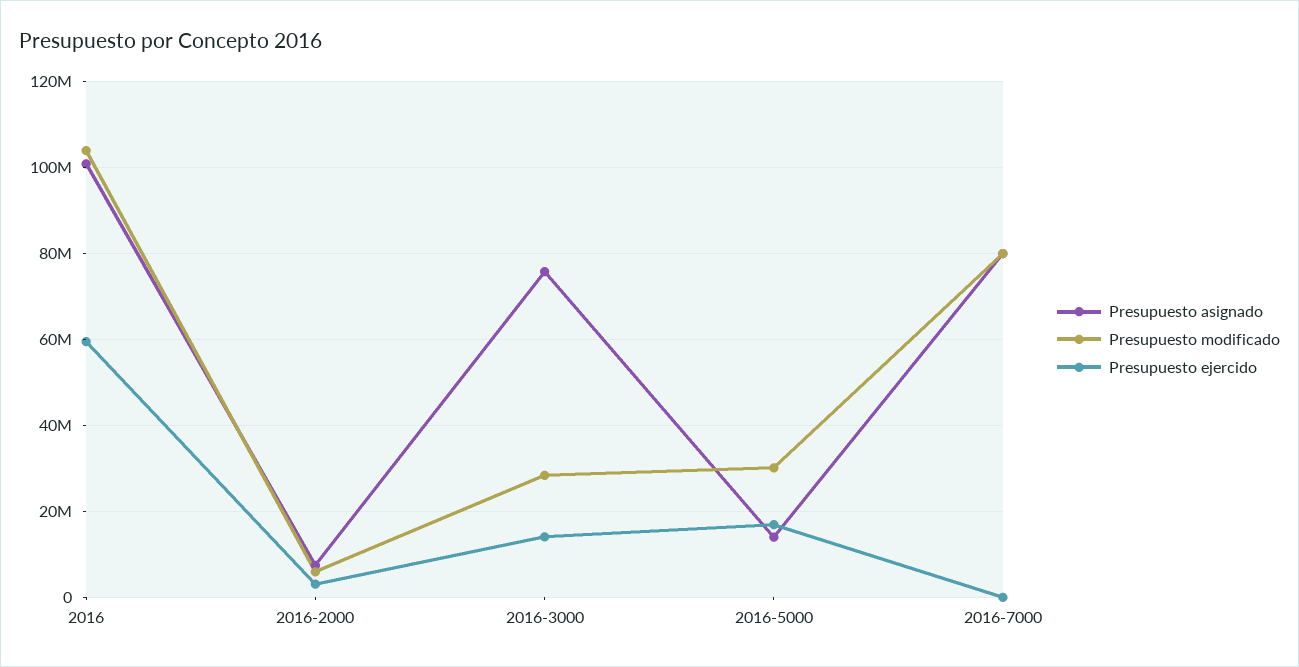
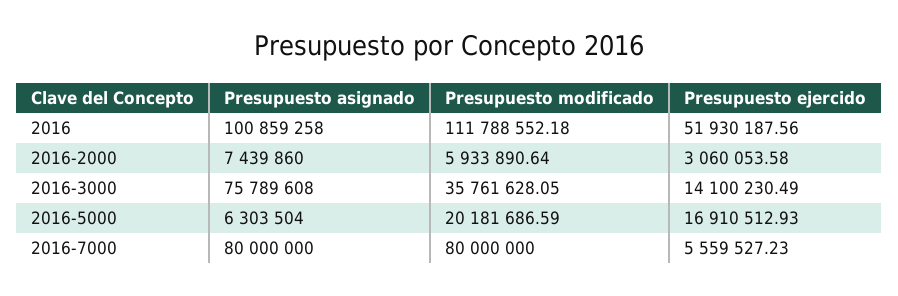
Presupuesto modificado, 2016: 104000000 -> 111788552.18
Presupuesto ejercido, 2016: 60000000 -> 51930187.56
Presupuesto modificado, 2016-3000: 28000000 -> 35761628.05
Presupuesto asignado, 2016-5000: 14000000 -> 6303504
Presupuesto modificado, 2016-5000: 30000000 -> 20181686.59
Presupuesto ejercido, 2016-7000: 0 -> 5559527.23

